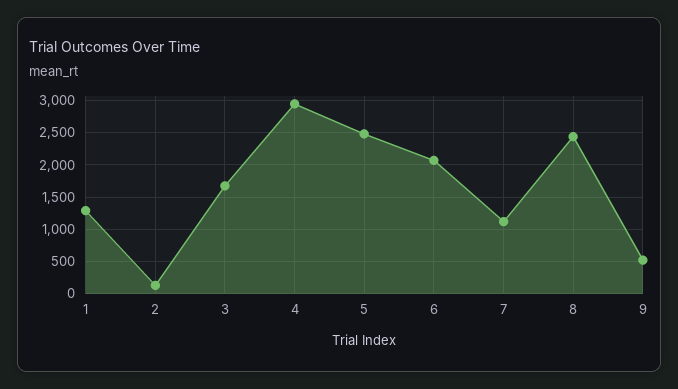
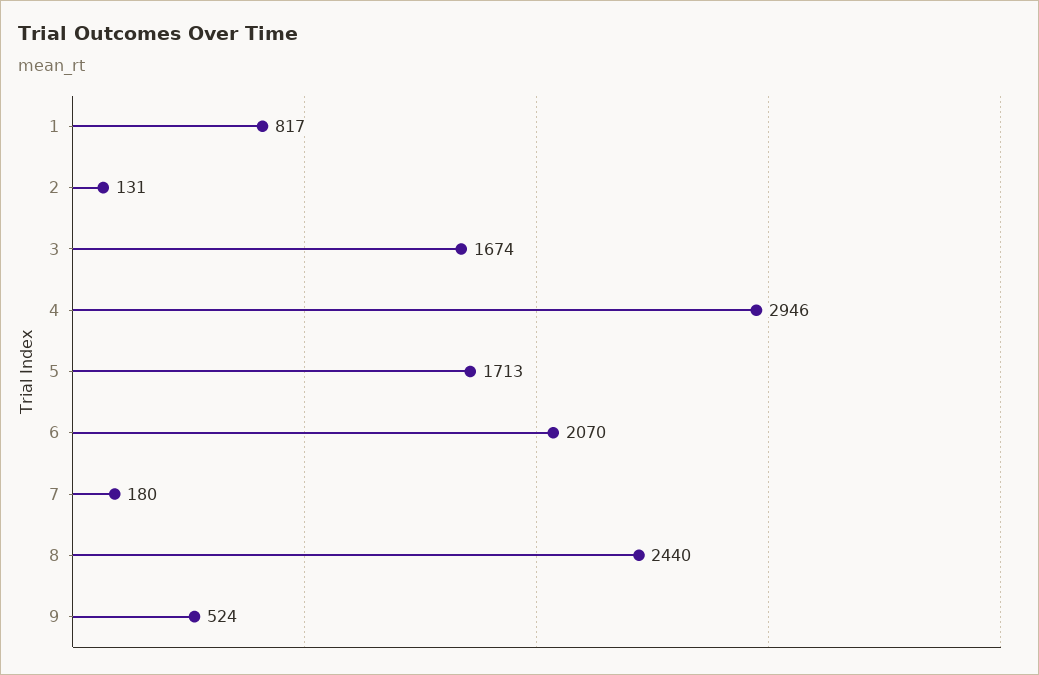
1: 1300 -> 817
5: 2500 -> 1713
7: 1100 -> 180

